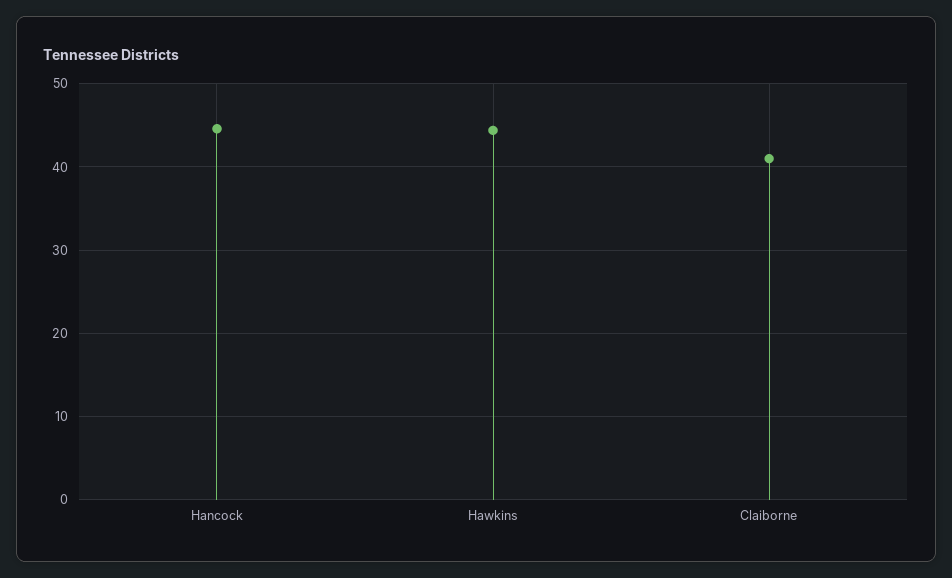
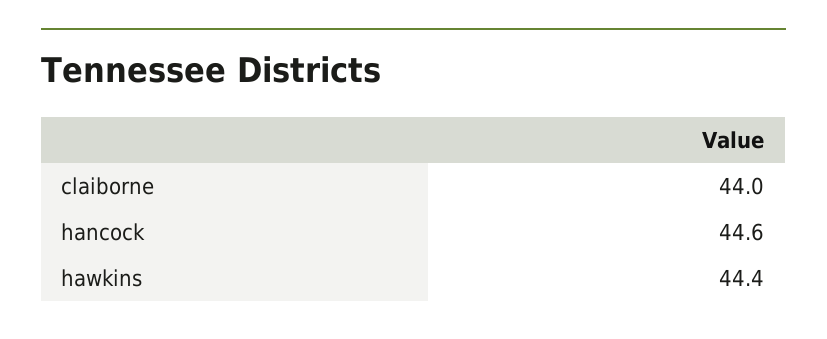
Claiborne: 41 -> 44

